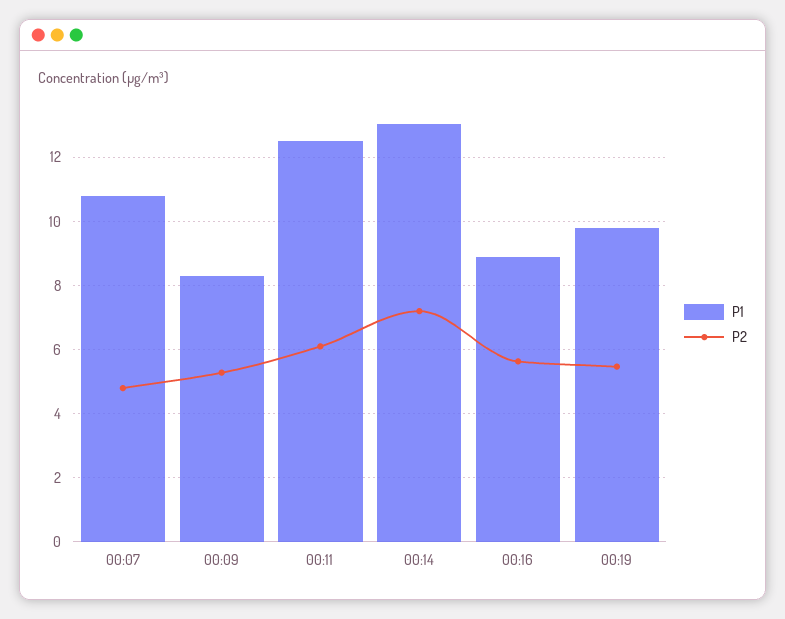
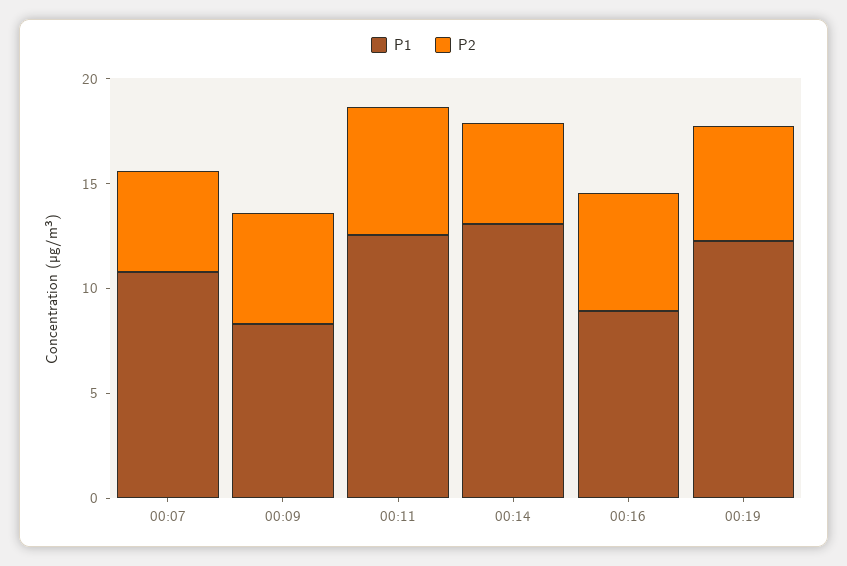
P2, 00:14: 7.2 -> 5
P1, 00:19: 9.8 -> 12

